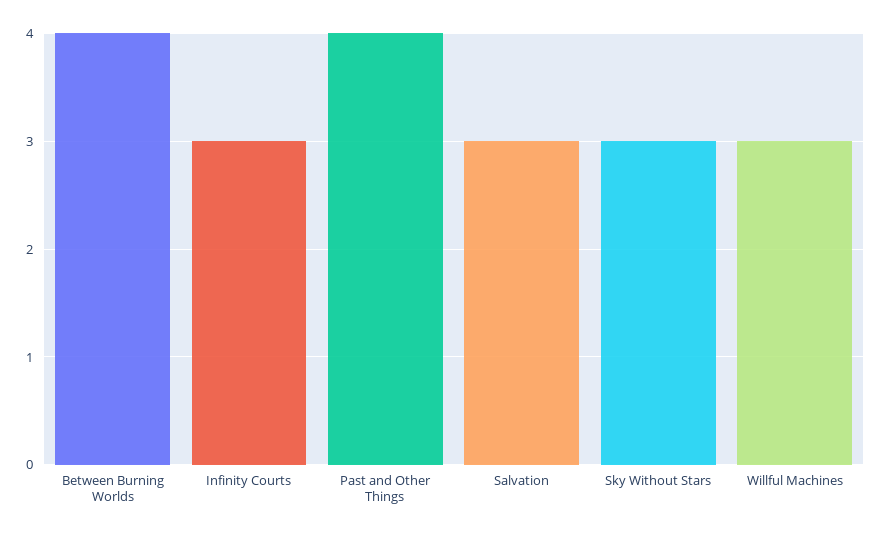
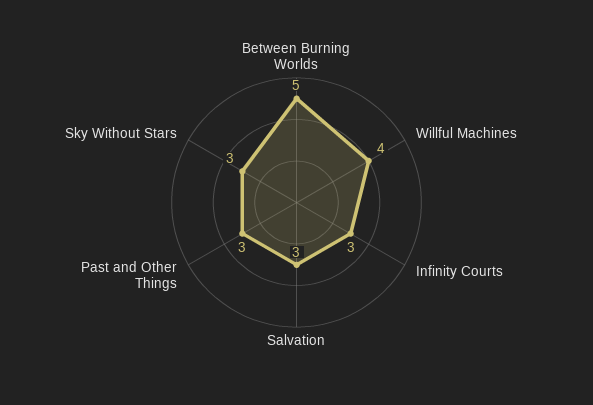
Between Burning Worlds: 4 -> 5
Past and Other Things: 4 -> 3
Willful Machines: 3 -> 4

